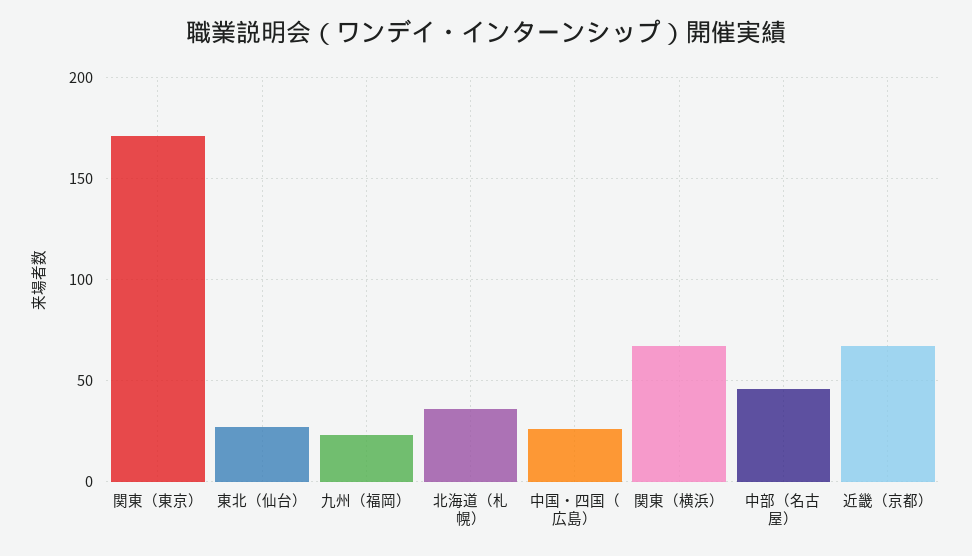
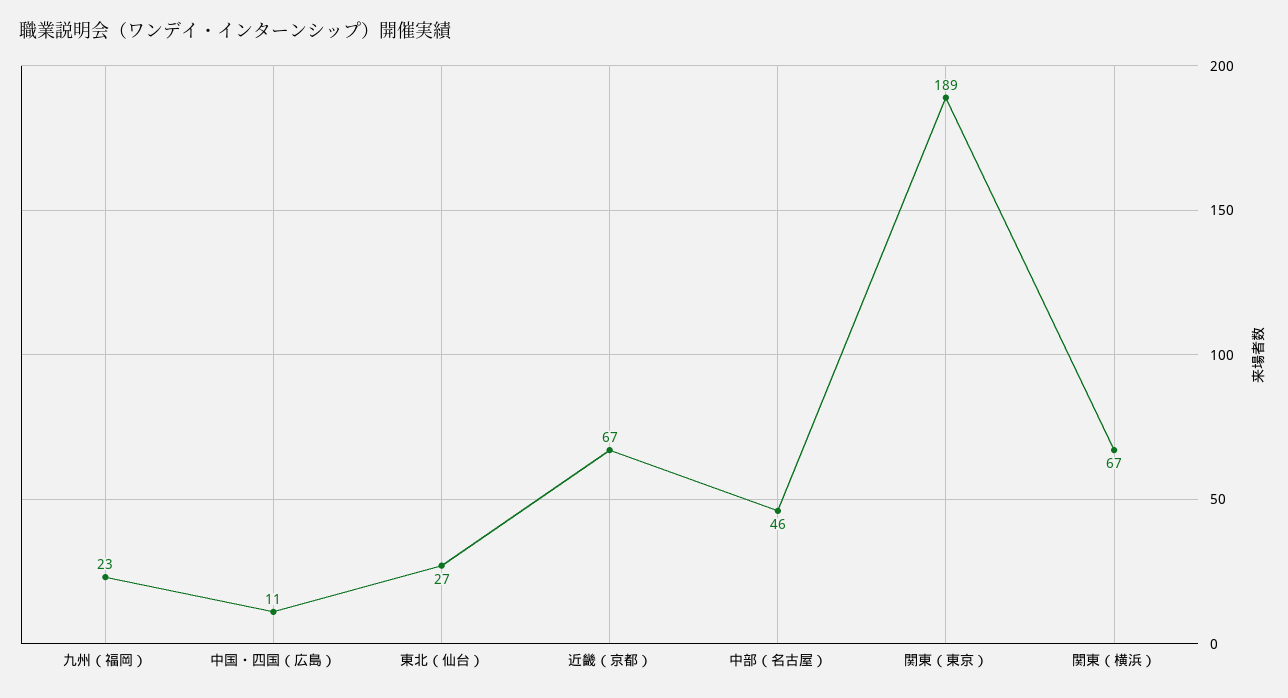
関東（東京）: 170 -> 189
北海道（札幌）: 35 -> none
中国・四国（広島）: 25 -> 11

